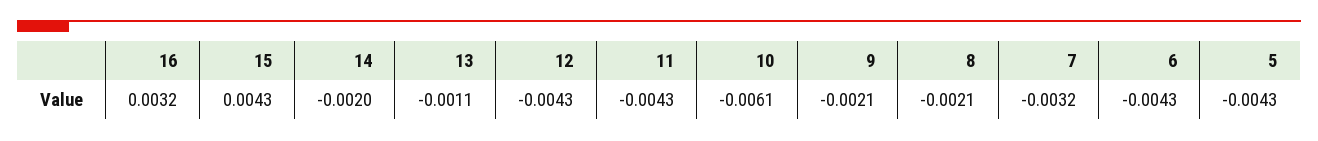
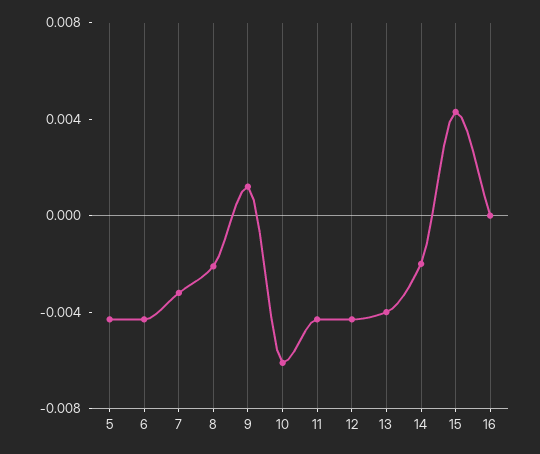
16: 0.0032 -> 0
13: -0.0011 -> -0.004
9: -0.0021 -> 0.001

